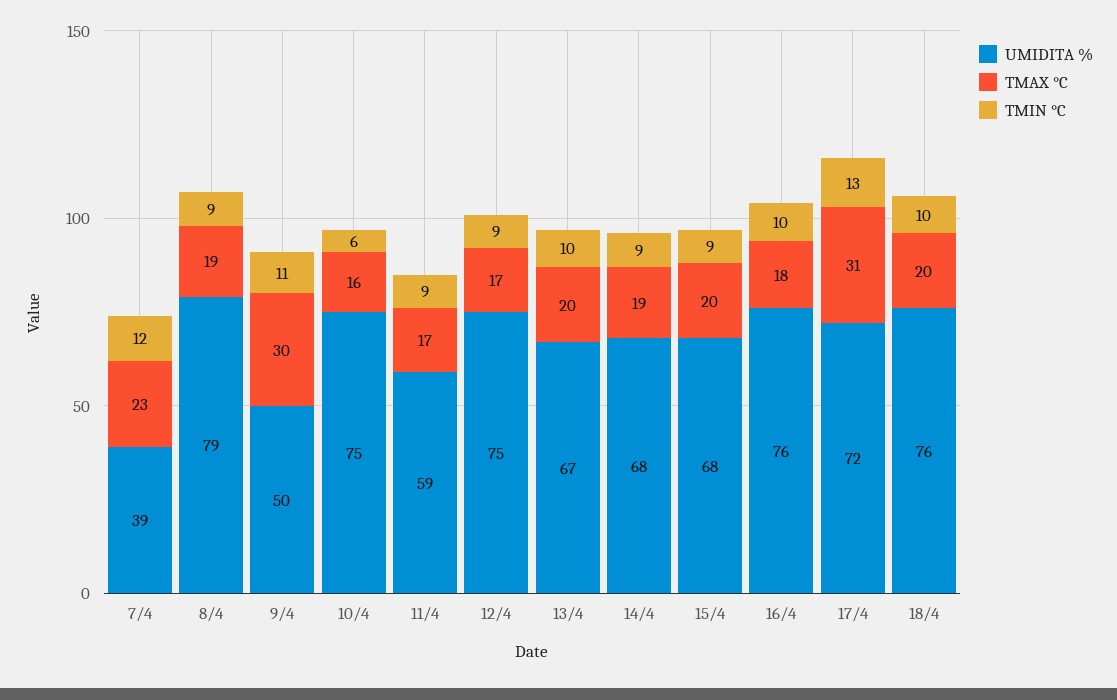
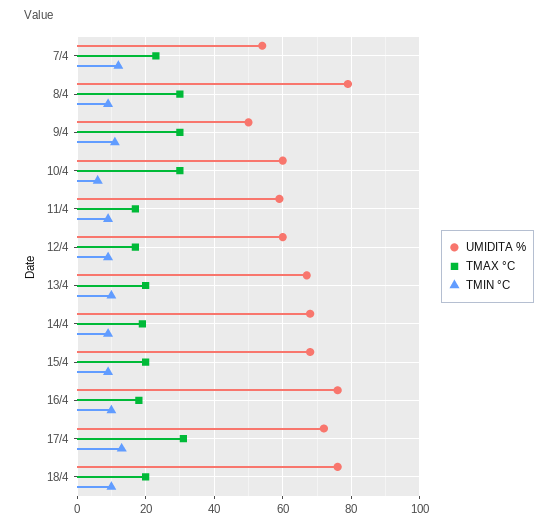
UMIDITA %, 7/4: 39 -> 55
TMAX °C, 8/4: 19 -> 30
UMIDITA %, 10/4: 75 -> 60
TMAX °C, 10/4: 16 -> 30
UMIDITA %, 12/4: 75 -> 60

